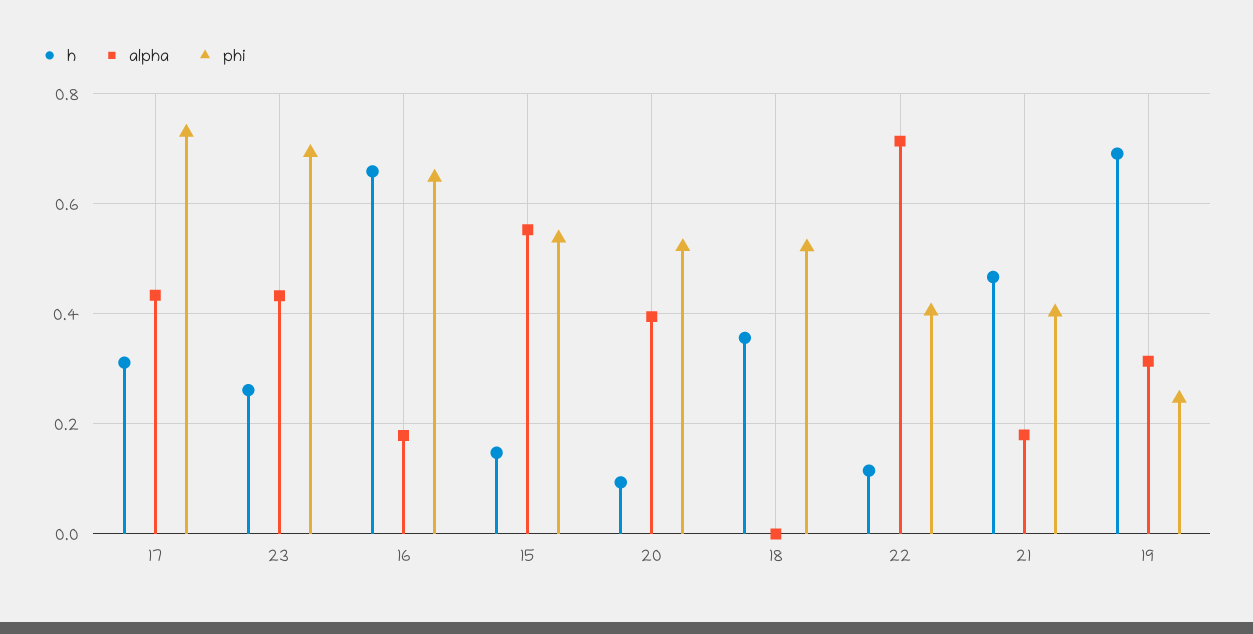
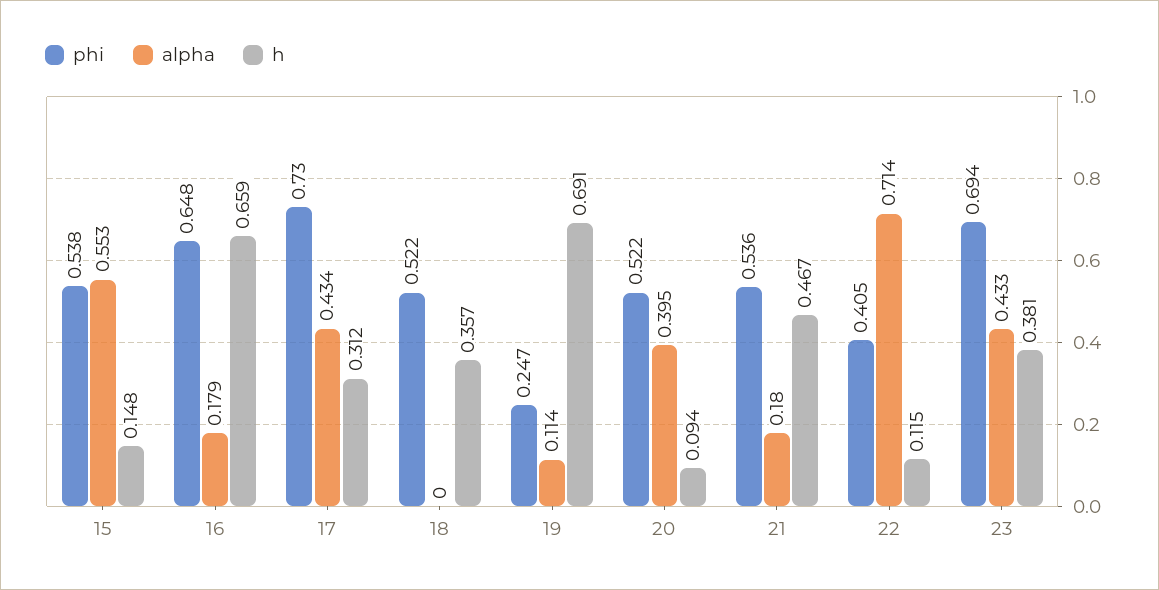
h, 23: 0.26 -> 0.381
phi, 21: 0.4 -> 0.536
alpha, 19: 0.32 -> 0.114

